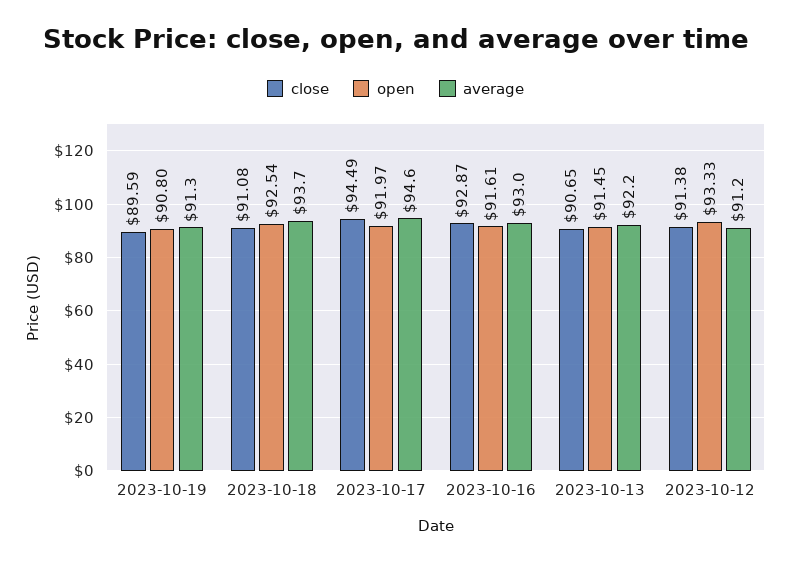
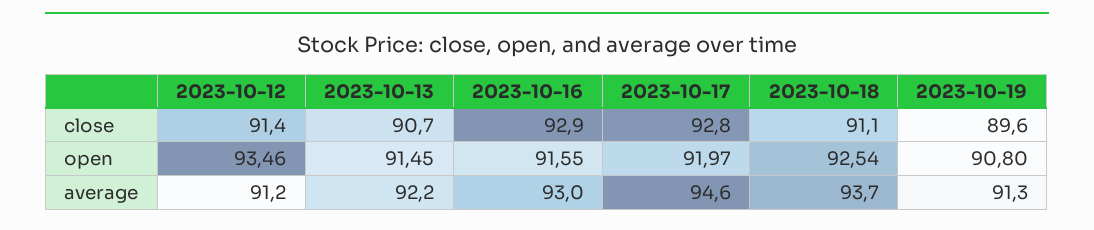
close, 2023-10-17: 94.49 -> 92.8
open, 2023-10-16: 91.61 -> 91.55
open, 2023-10-12: 93.33 -> 93.46

